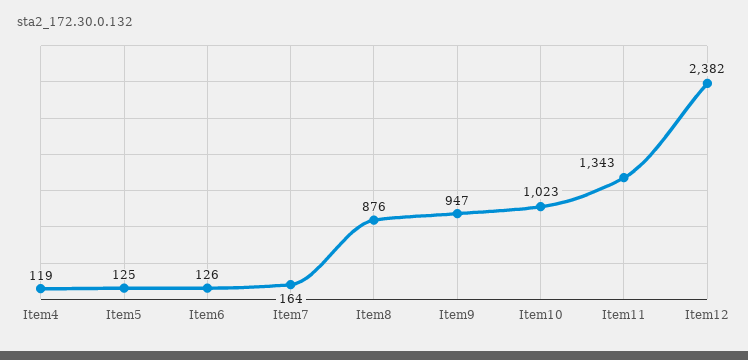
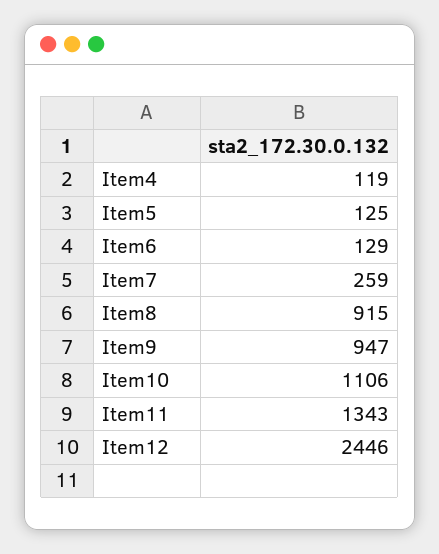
Item6: 126 -> 129
Item7: 164 -> 259
Item8: 876 -> 915
Item10: 1023 -> 1106
Item12: 2382 -> 2446

